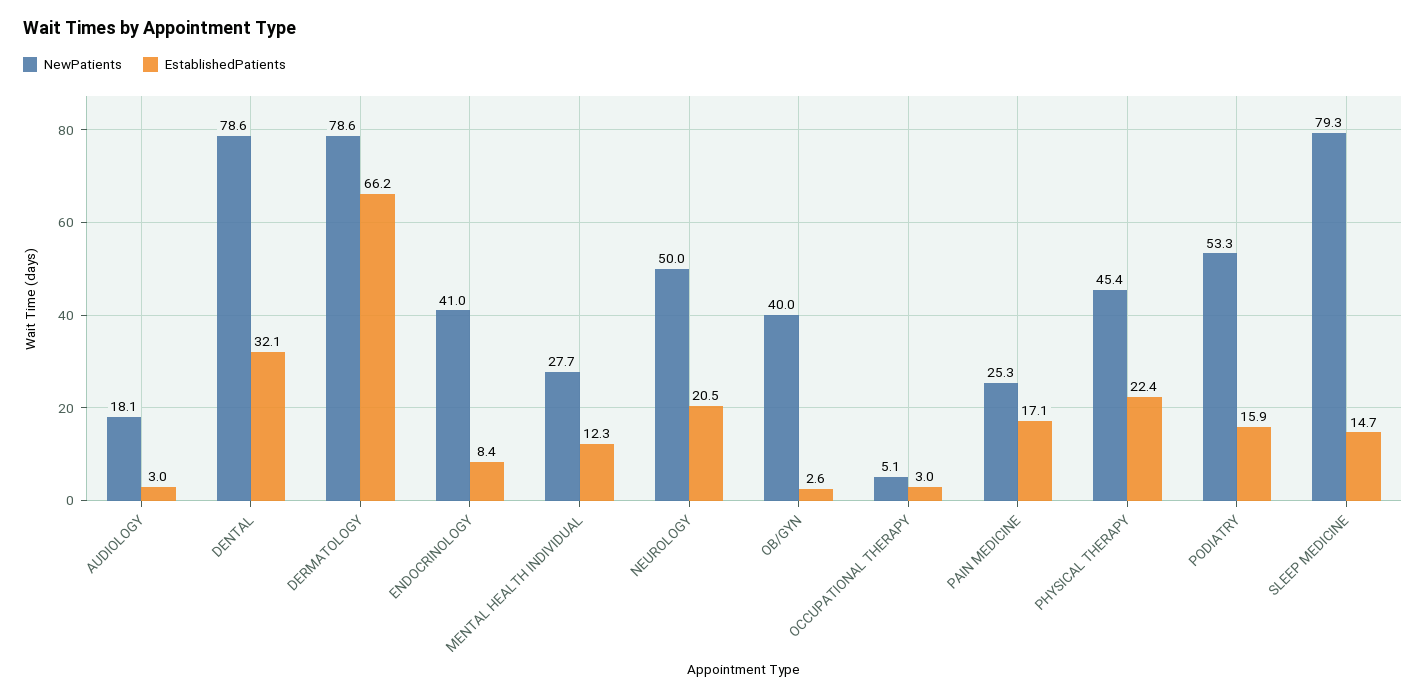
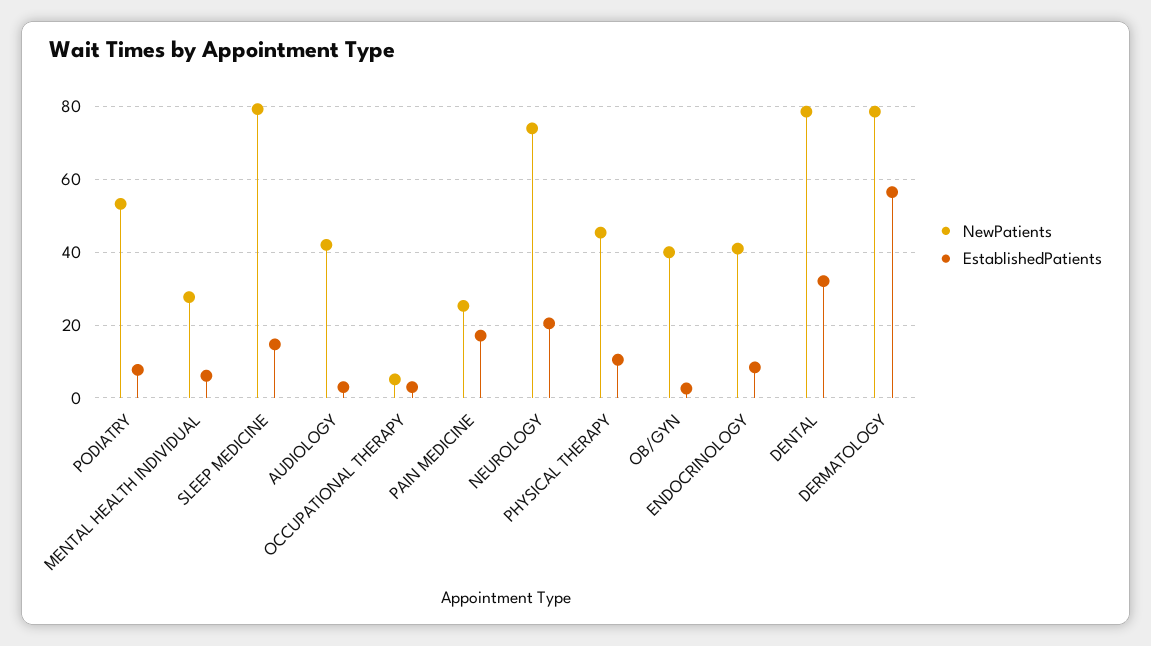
NewPatients, AUDIOLOGY: 18.1 -> 42
EstablishedPatients, DERMATOLOGY: 66.2 -> 56
EstablishedPatients, MENTAL HEALTH INDIVIDUAL: 12.3 -> 6
NewPatients, NEUROLOGY: 50 -> 74
EstablishedPatients, PHYSICAL THERAPY: 22.4 -> 10
EstablishedPatients, PODIATRY: 15.9 -> 8

